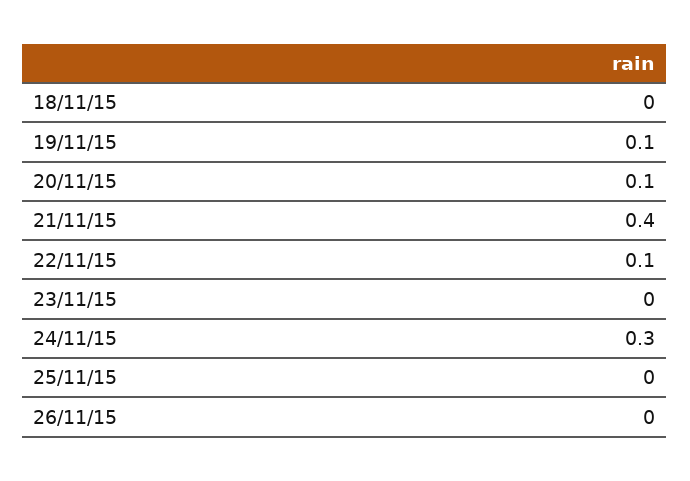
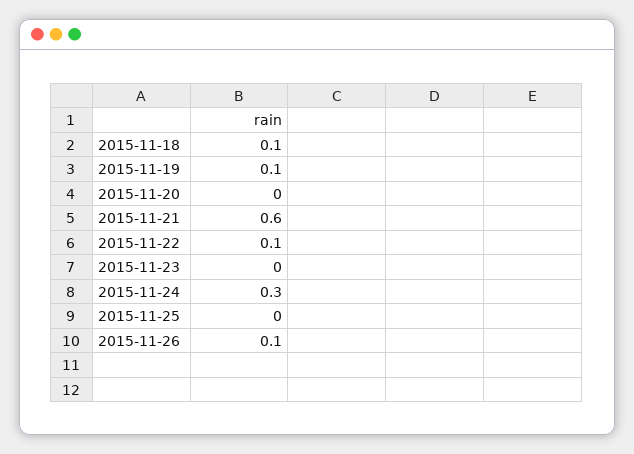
18/11/15: 0 -> 0.1
20/11/15: 0.1 -> 0
21/11/15: 0.4 -> 0.6
26/11/15: 0 -> 0.1

